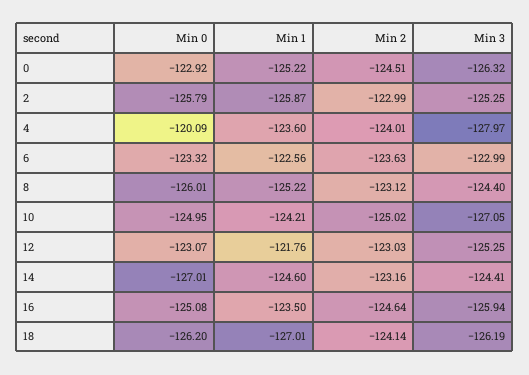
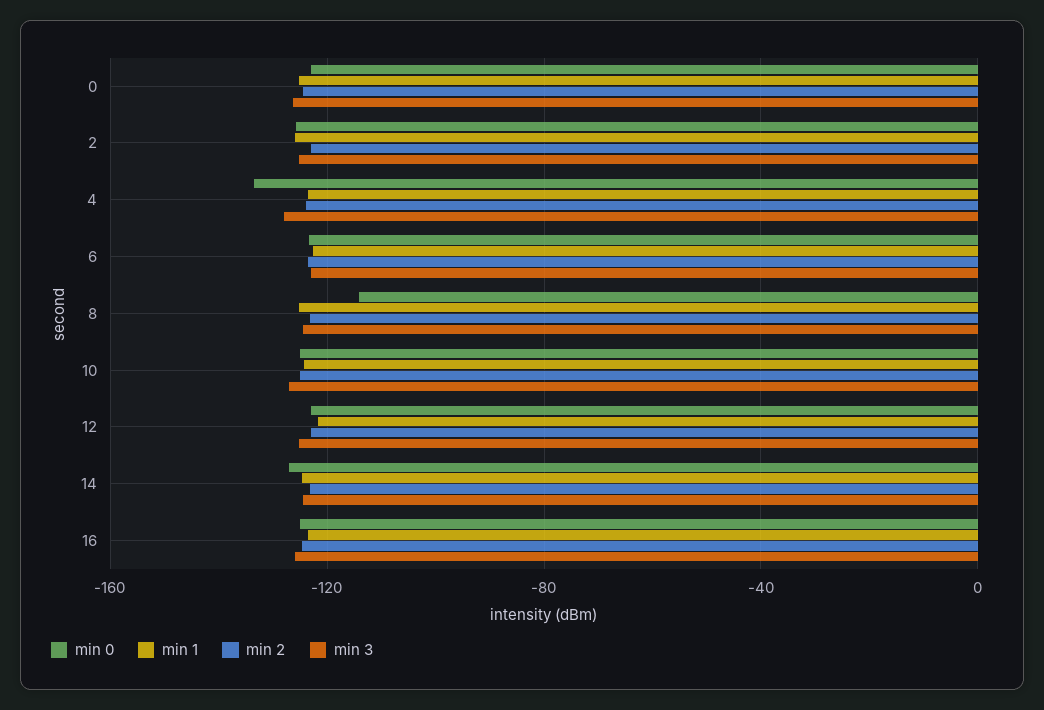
Min 0, 4: -120.09 -> -135
Min 0, 8: -126.01 -> -115
Min 0, 18: -126.2 -> none
Min 1, 18: -127.01 -> none
Min 2, 18: -124.14 -> none
Min 3, 18: -126.19 -> none

